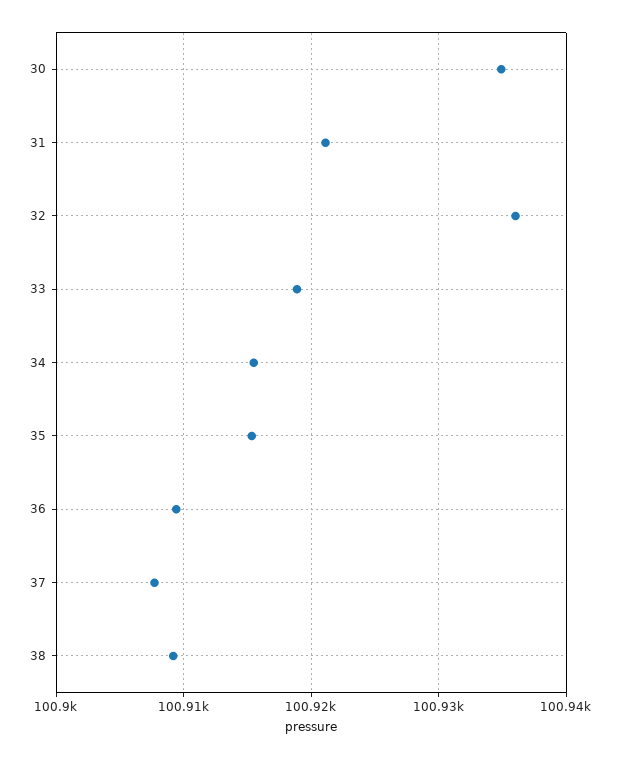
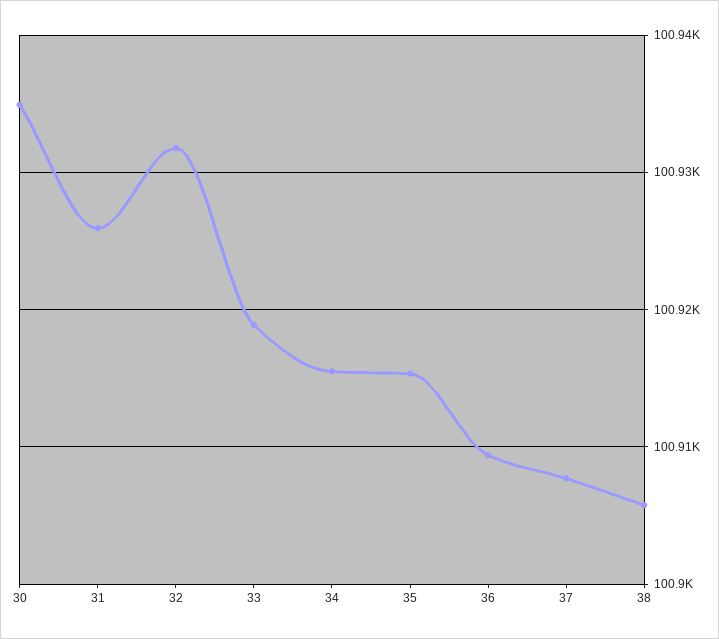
31: 100921 -> 100926
32: 100936 -> 100932
38: 100909 -> 100906

